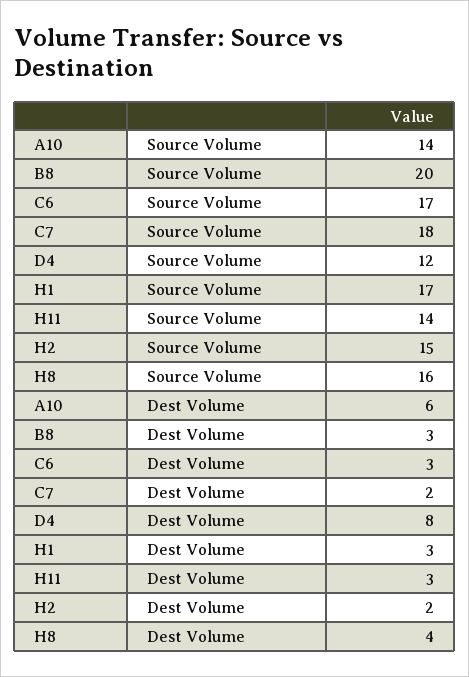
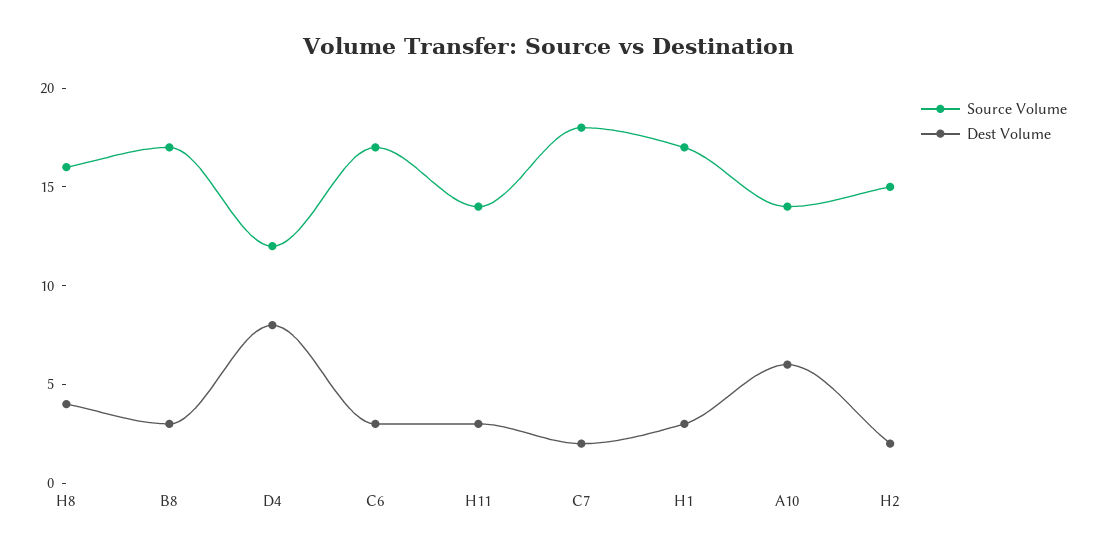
Source Volume, B8: 20 -> 17

